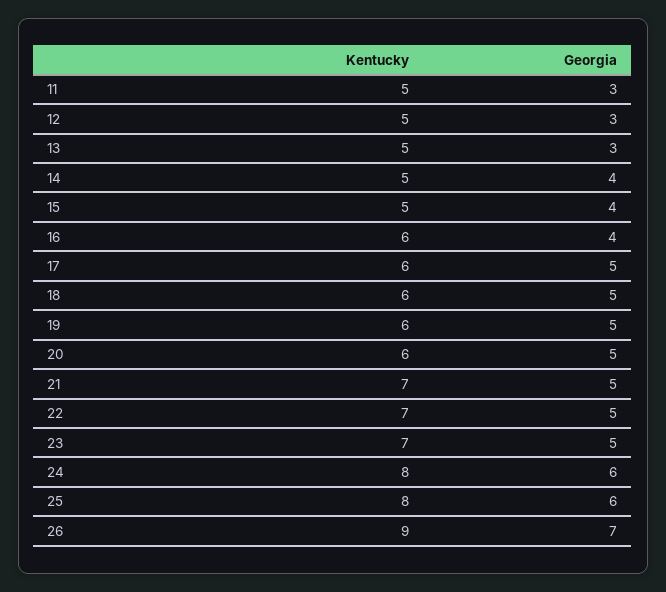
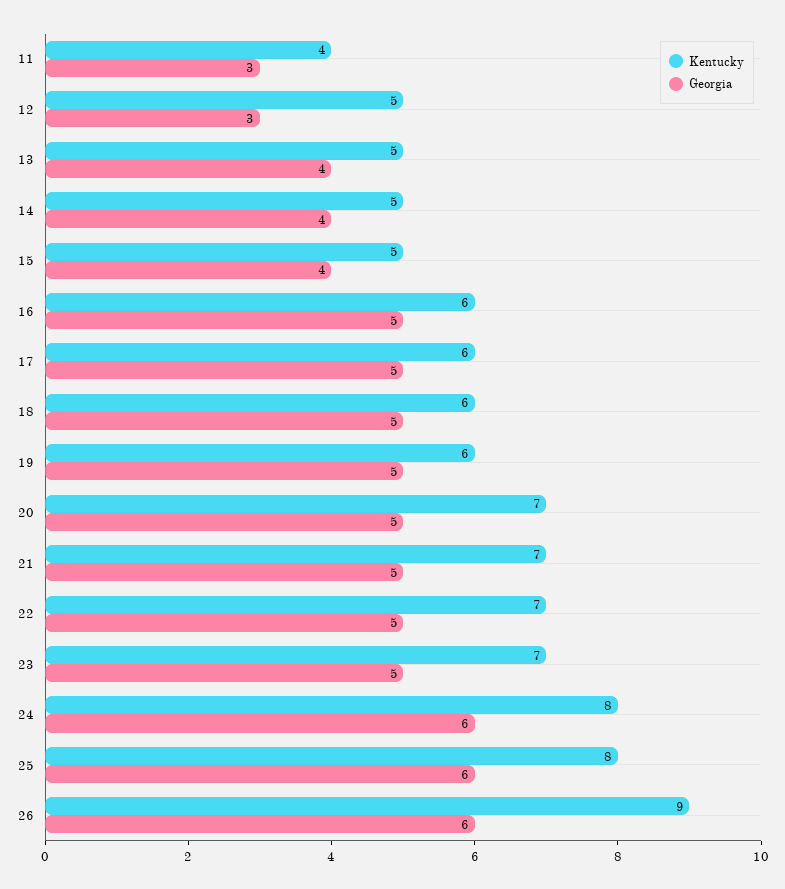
Kentucky, 11: 5 -> 4
Georgia, 13: 3 -> 4
Georgia, 16: 4 -> 5
Kentucky, 20: 6 -> 7
Georgia, 26: 7 -> 6

